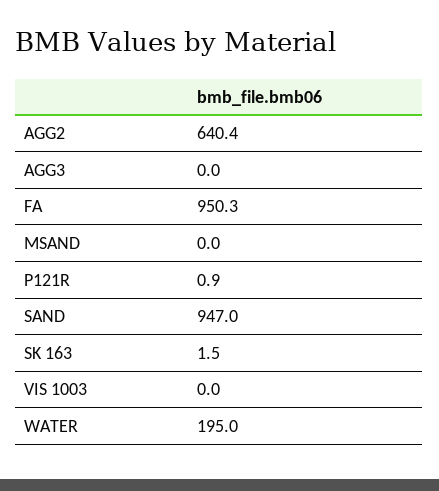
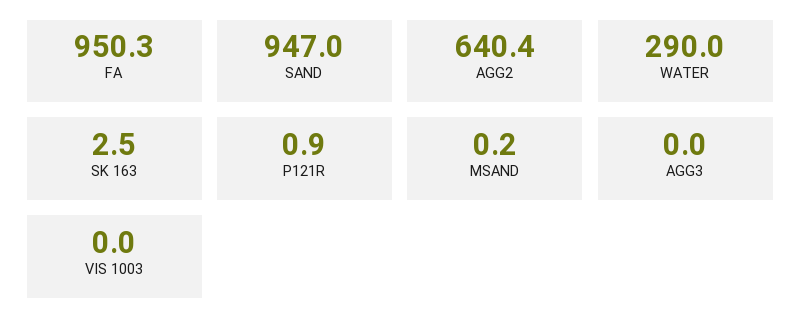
MSAND: 0 -> 0.2
SK 163: 1.5 -> 2.5
WATER: 195 -> 290

